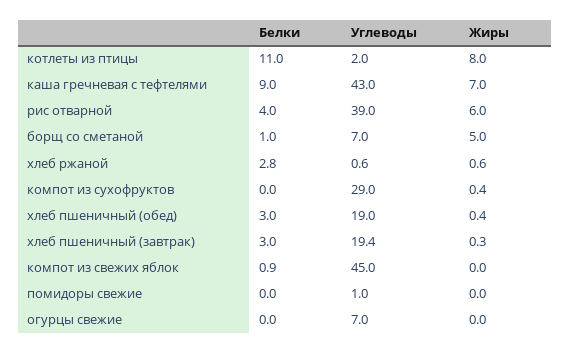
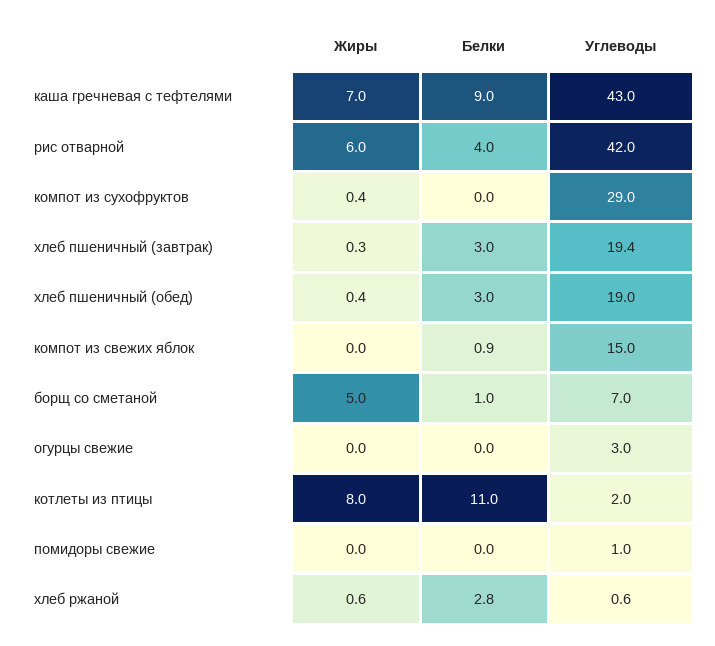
Углеводы, рис отварной: 39 -> 42
Углеводы, компот из свежих яблок: 45 -> 15
Углеводы, огурцы свежие: 7 -> 3

